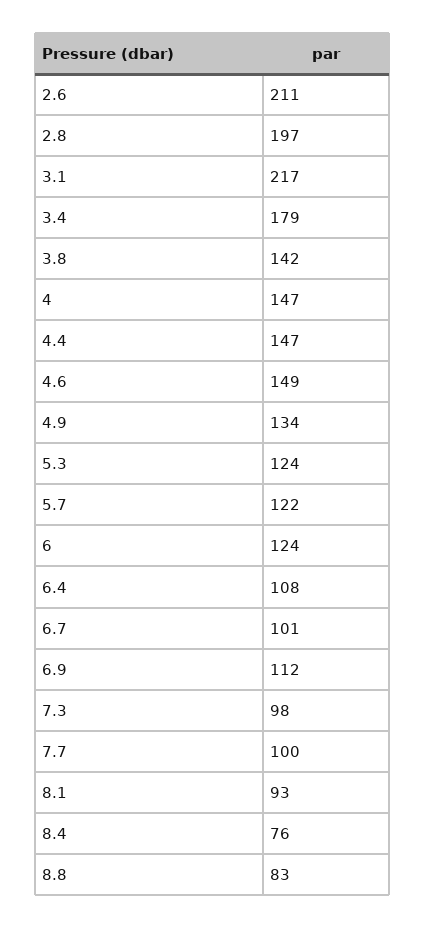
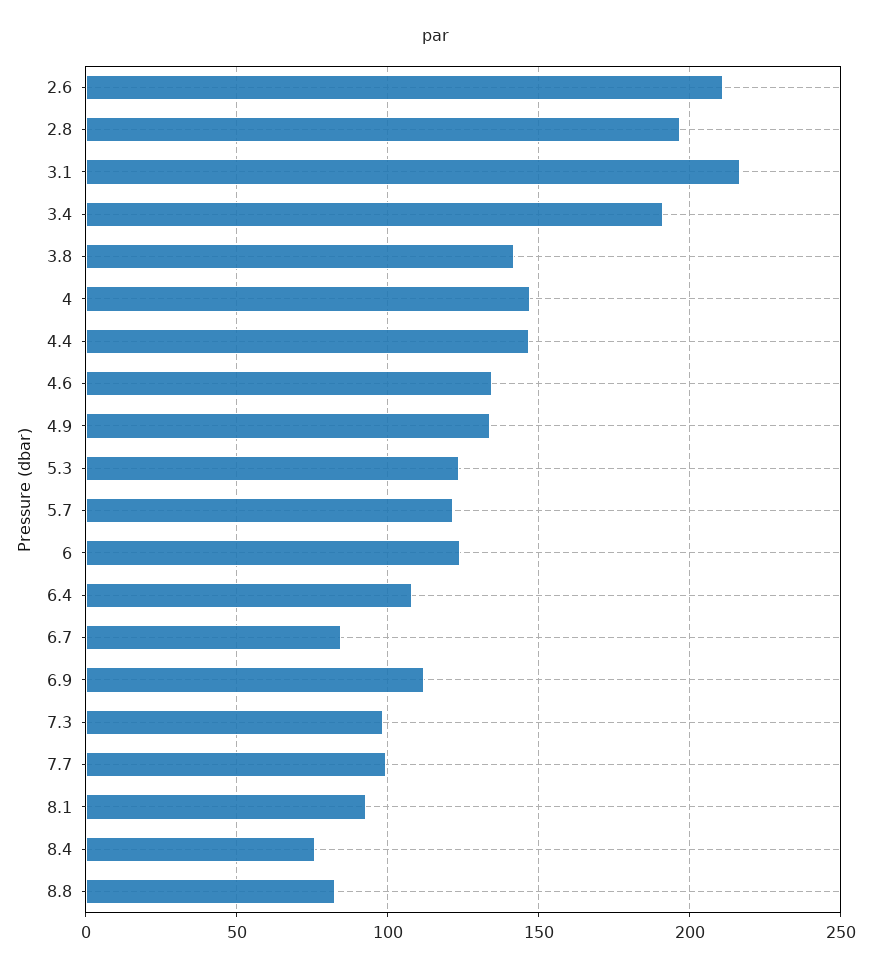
3.4: 179 -> 190
4.6: 149 -> 135
6.7: 101 -> 85

